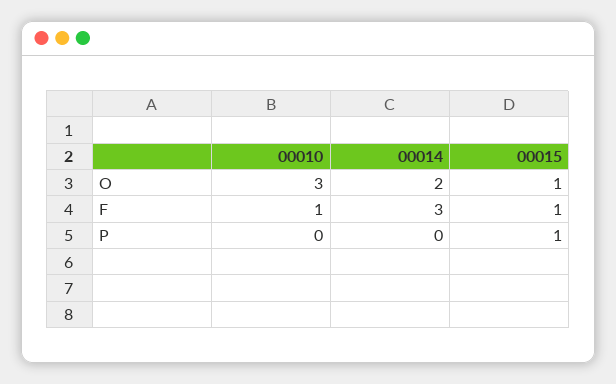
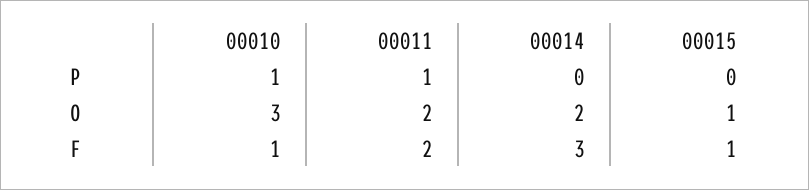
00010, P: 0 -> 1
00015, P: 1 -> 0
00011, P: none -> 1
00011, O: none -> 2
00011, F: none -> 2

